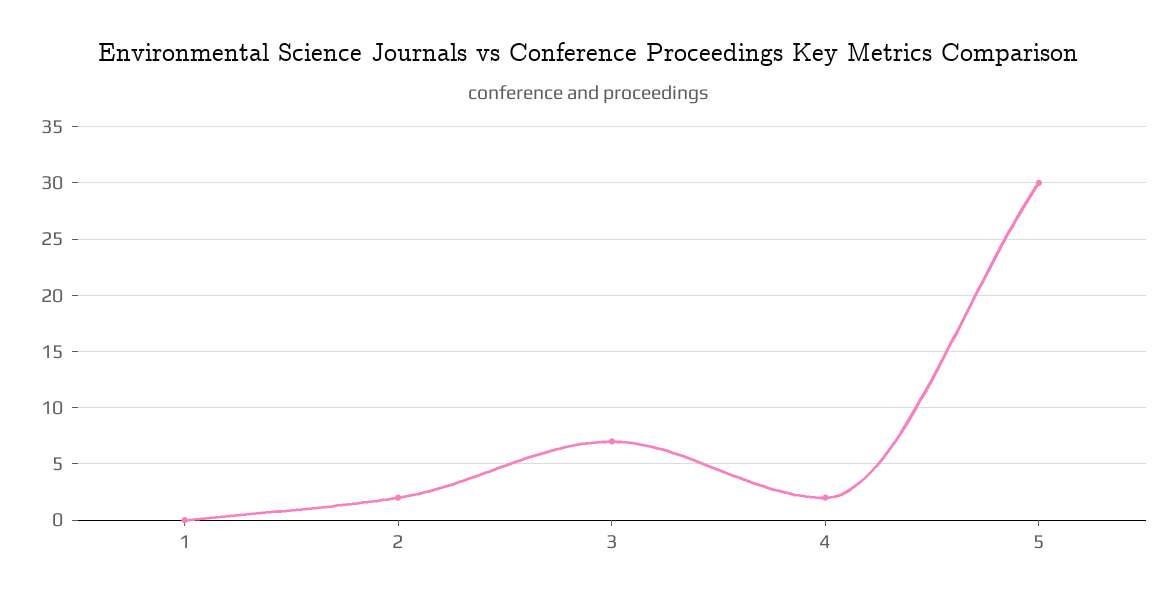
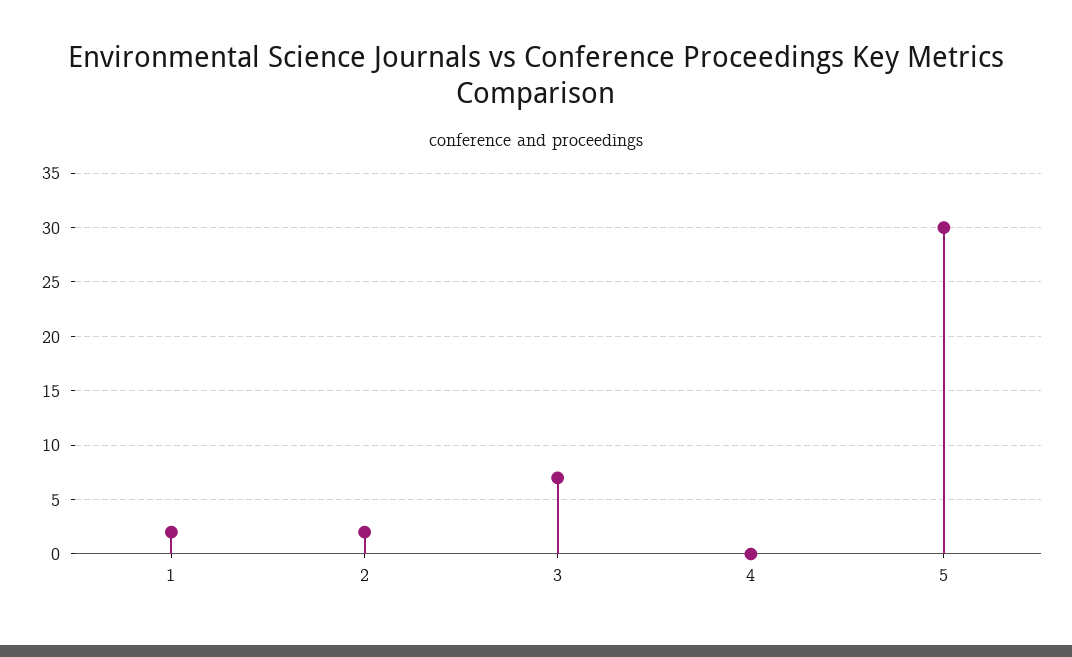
1: 0 -> 2
4: 2 -> 0

